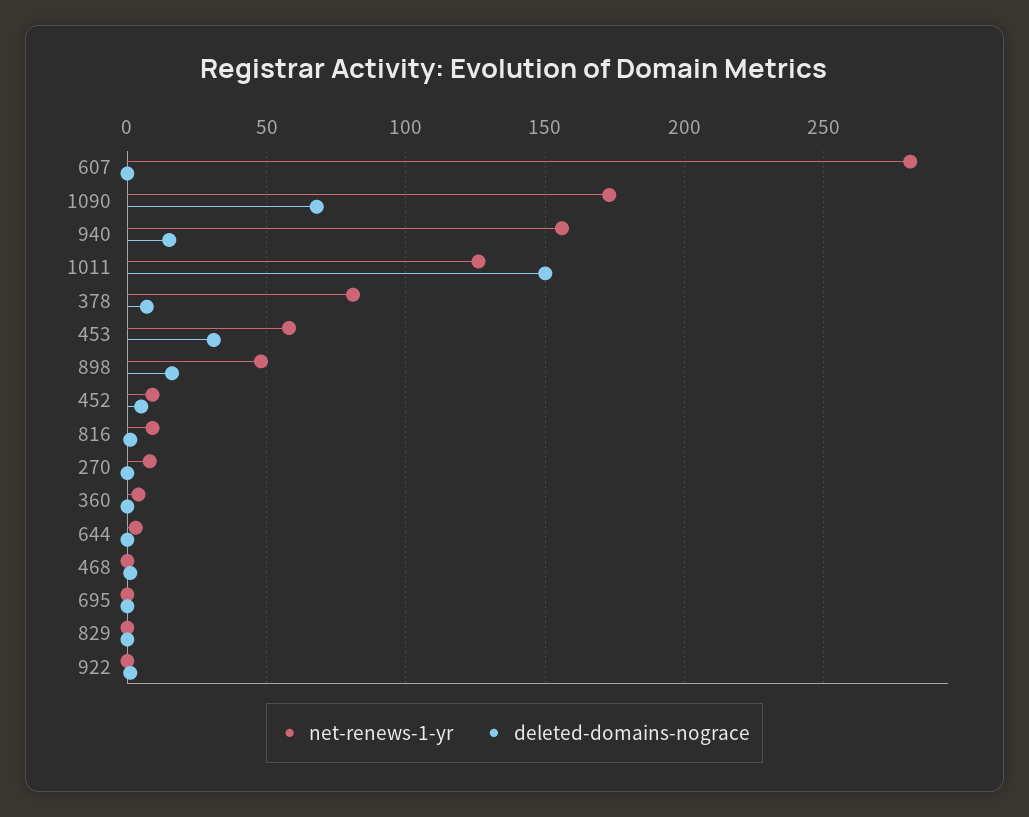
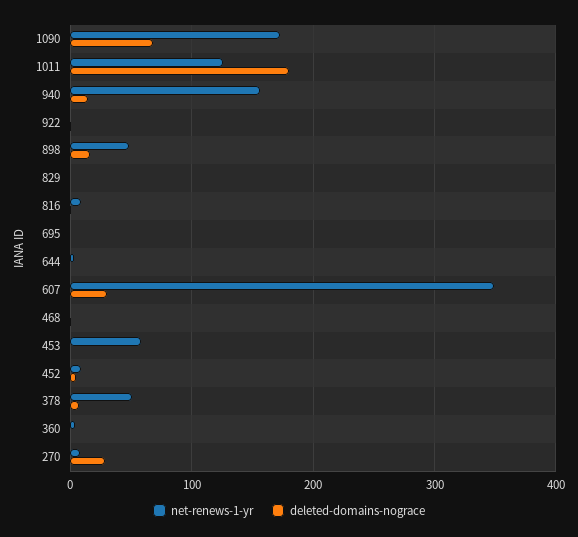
net-renews-1-yr, 607: 280 -> 350
deleted-domains-nograce, 607: 0 -> 30
deleted-domains-nograce, 1011: 150 -> 180
net-renews-1-yr, 378: 80 -> 50
deleted-domains-nograce, 453: 30 -> 0
deleted-domains-nograce, 270: 0 -> 30

